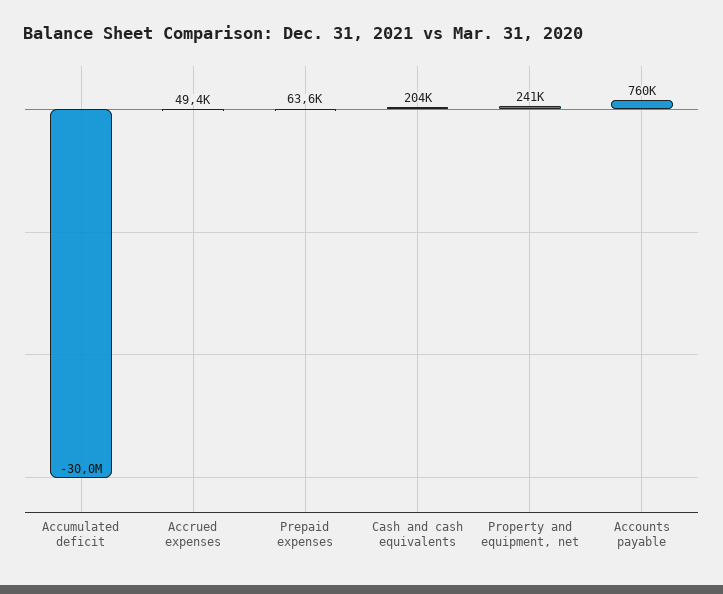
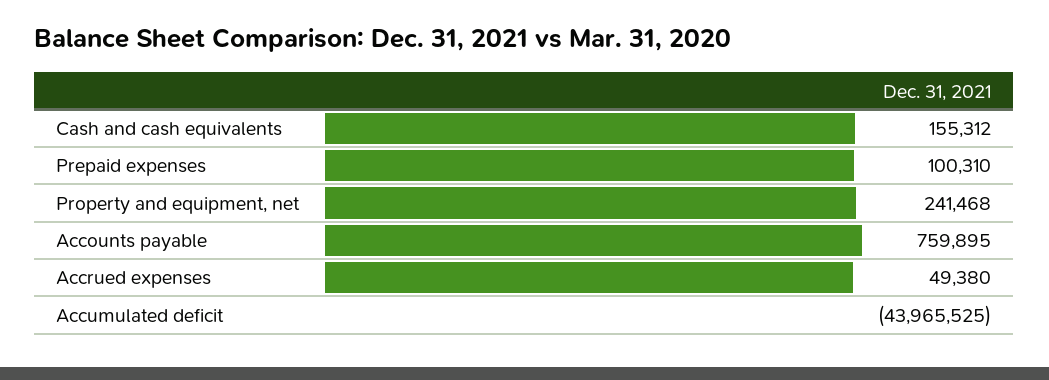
Accumulated deficit: -30000000 -> -43965525
Prepaid expenses: 63600 -> 100310
Cash and cash equivalents: 204000 -> 155312

